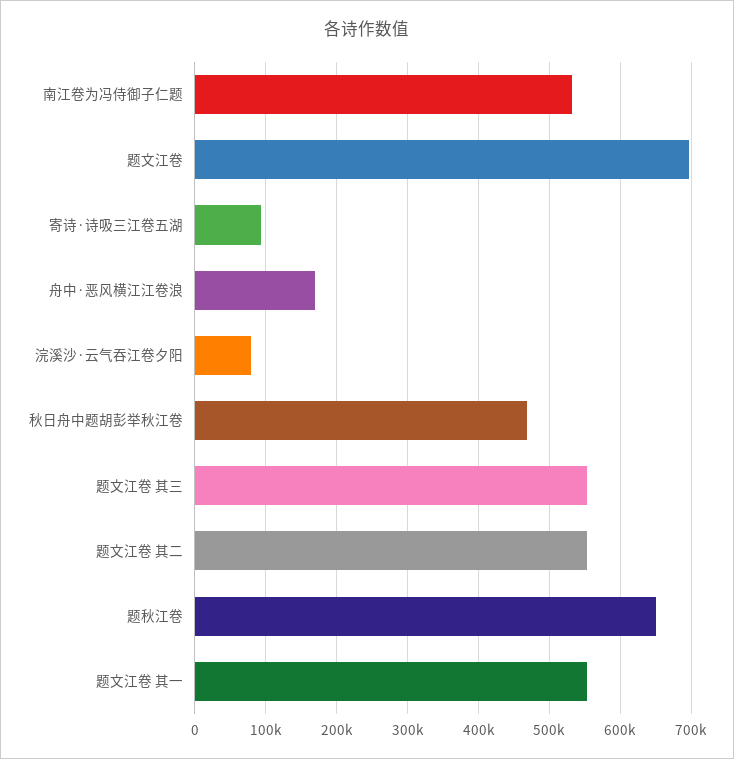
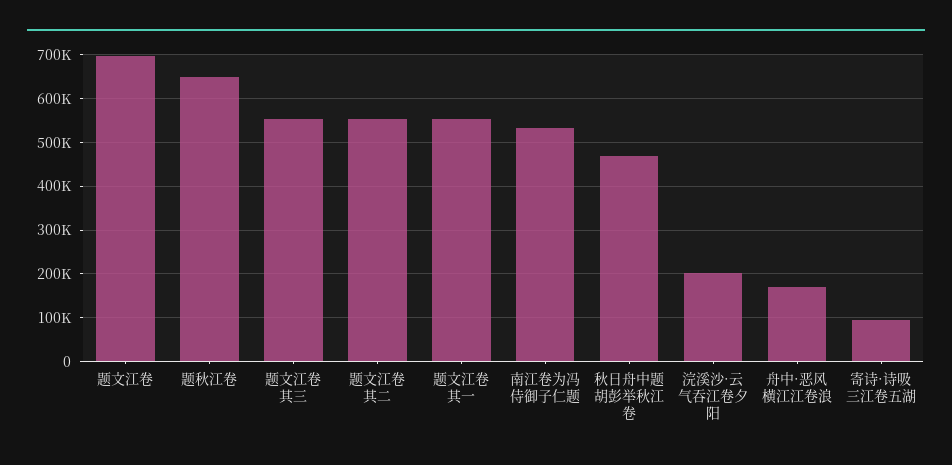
浣溪沙·云气吞江卷夕阳: 80000 -> 200000

